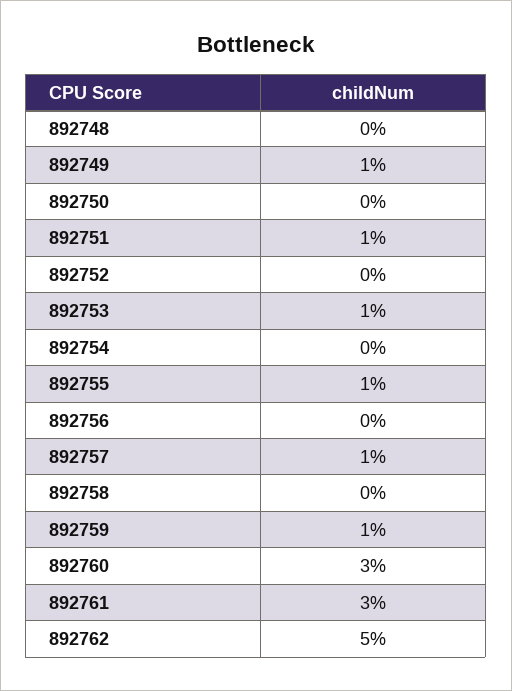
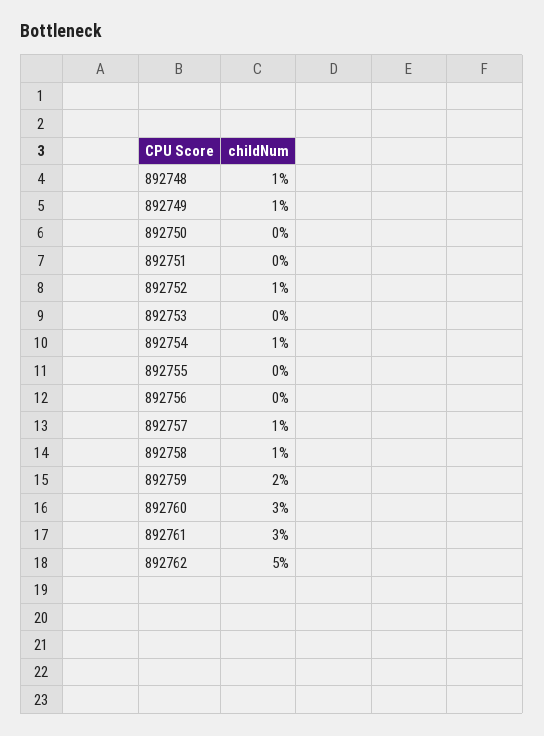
892748: 0 -> 1
892751: 1 -> 0
892752: 0 -> 1
892753: 1 -> 0
892754: 0 -> 1
892755: 1 -> 0
892758: 0 -> 1
892759: 1 -> 2

